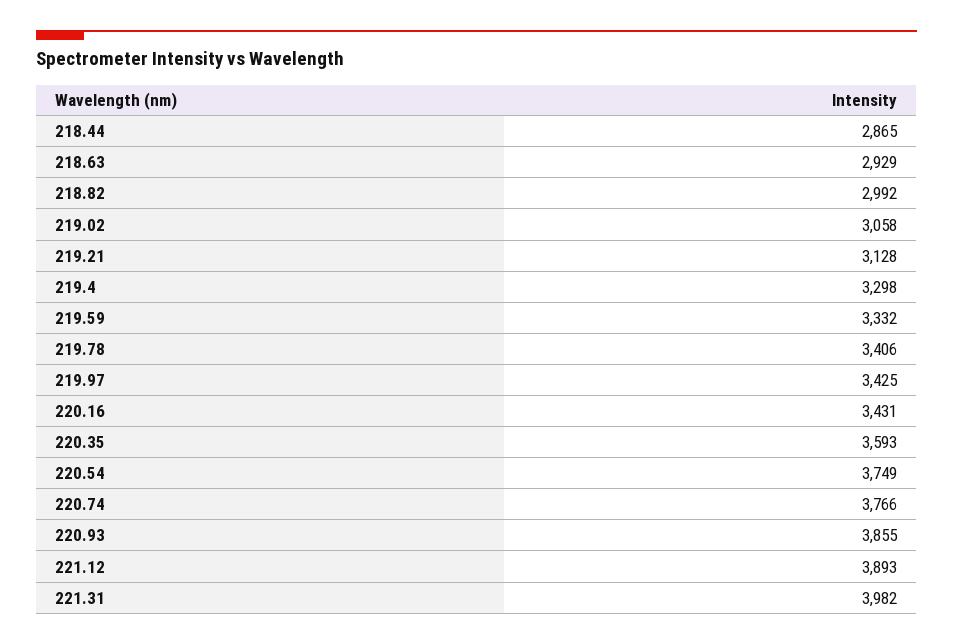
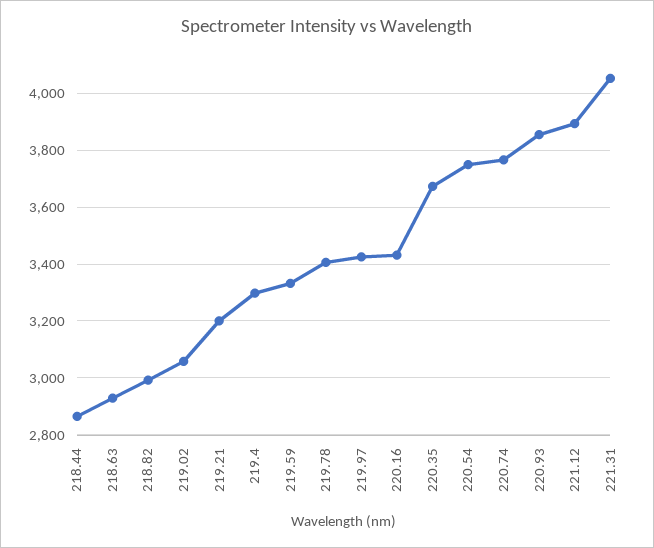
219.21: 3128 -> 3200
220.35: 3593 -> 3675
221.31: 3982 -> 4050

